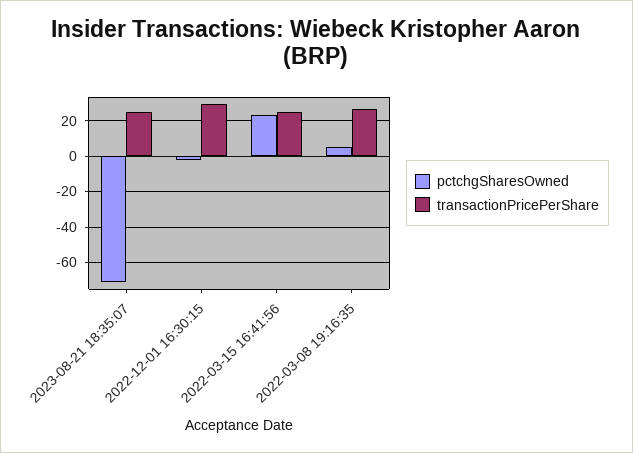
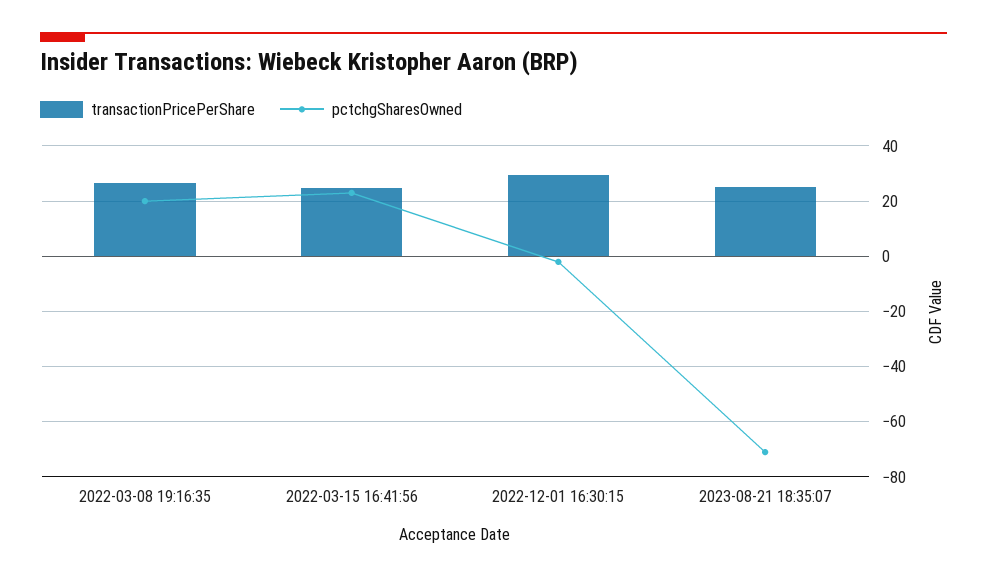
pctchgSharesOwned, 2022-03-08 19:16:35: 5 -> 20

